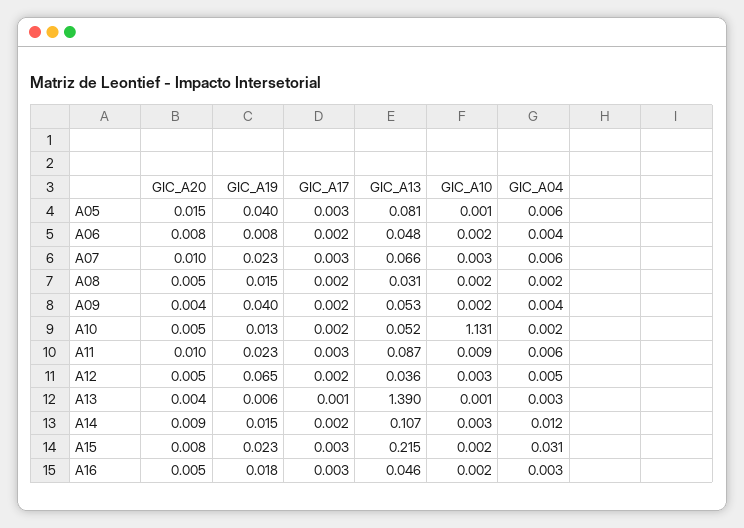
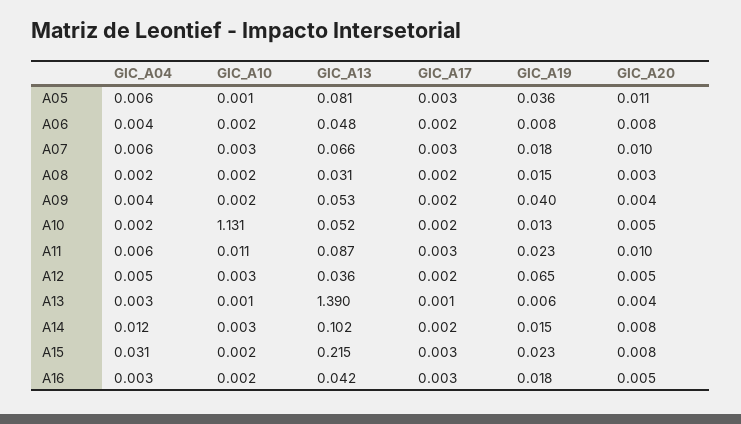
GIC_A20, A05: 0.015 -> 0.011
GIC_A19, A05: 0.04 -> 0.036
GIC_A19, A07: 0.023 -> 0.018
GIC_A20, A08: 0.005 -> 0.003
GIC_A10, A11: 0.009 -> 0.011
GIC_A20, A14: 0.009 -> 0.008
GIC_A13, A14: 0.107 -> 0.102
GIC_A13, A16: 0.046 -> 0.042

